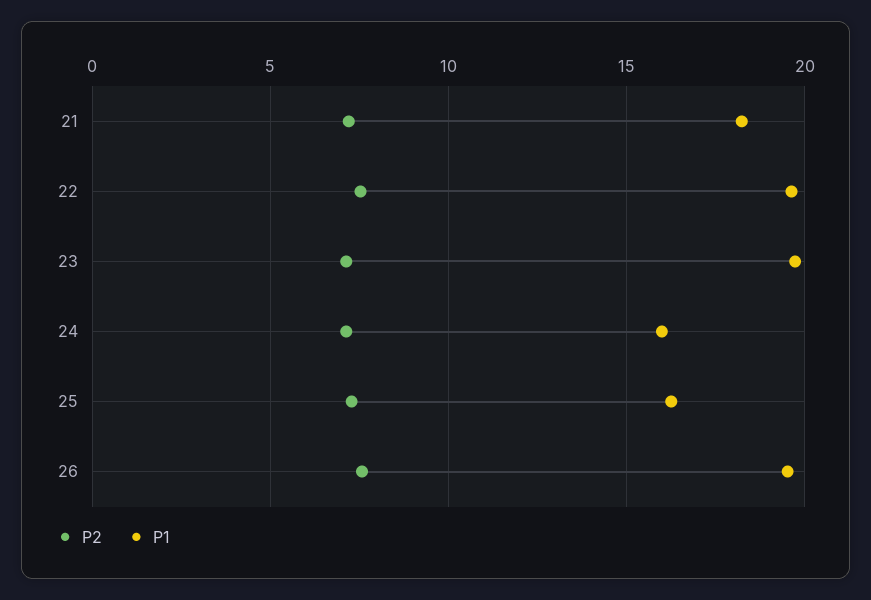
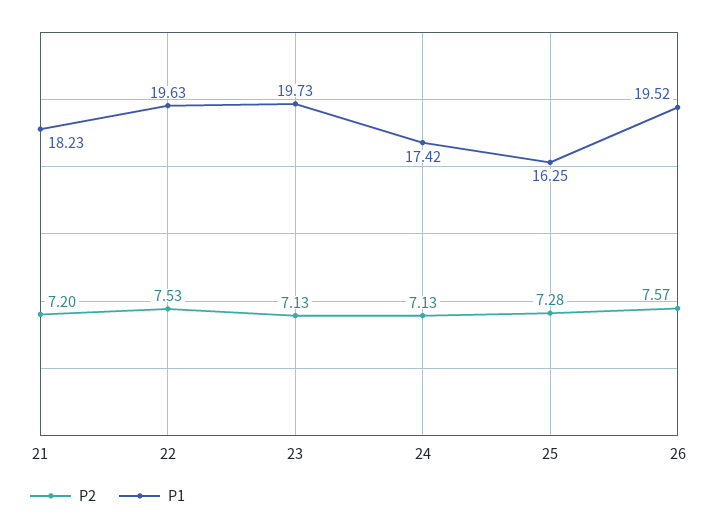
P1, 24: 16 -> 17.42

